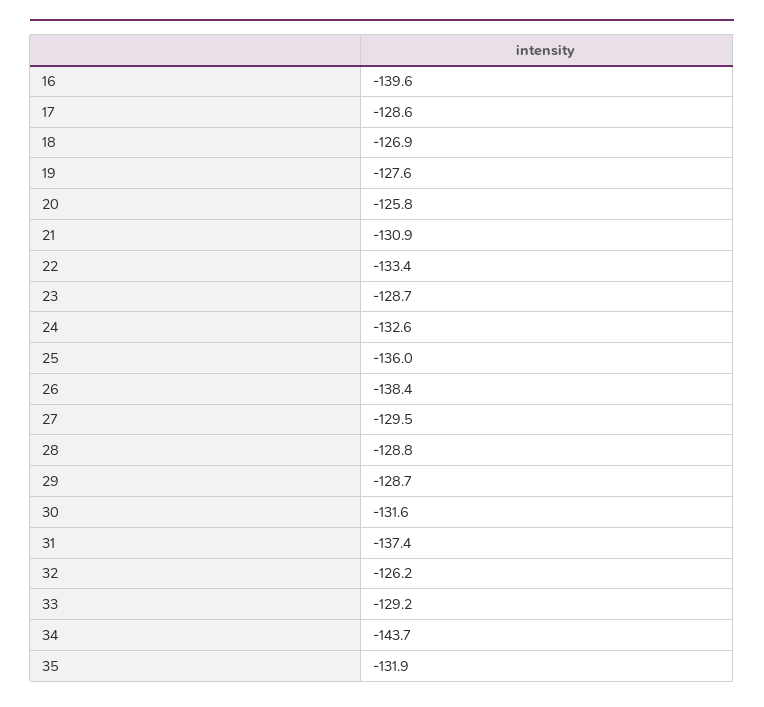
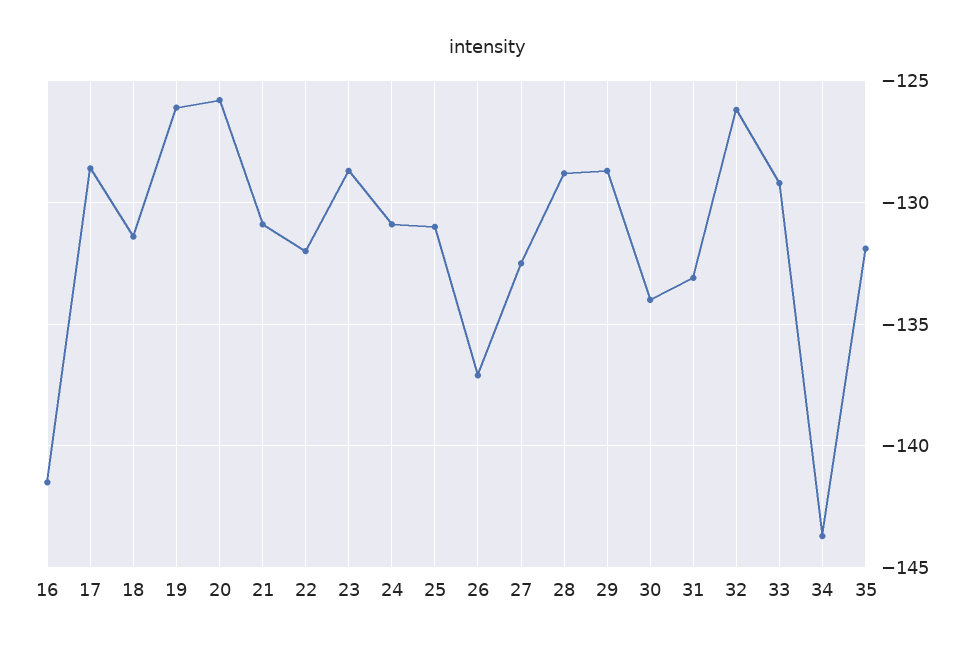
16: -139.6 -> -141.5
18: -126.9 -> -131.5
19: -127.6 -> -126
22: -133.4 -> -132
24: -132.6 -> -131
25: -136 -> -131
26: -138.4 -> -137
27: -129.5 -> -132.5
30: -131.6 -> -134
31: -137.4 -> -133

